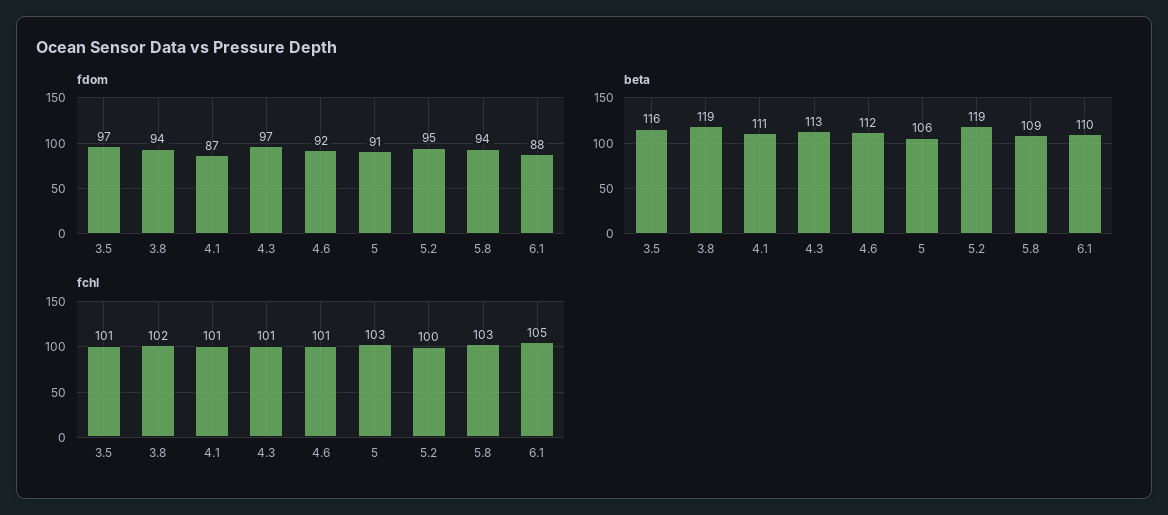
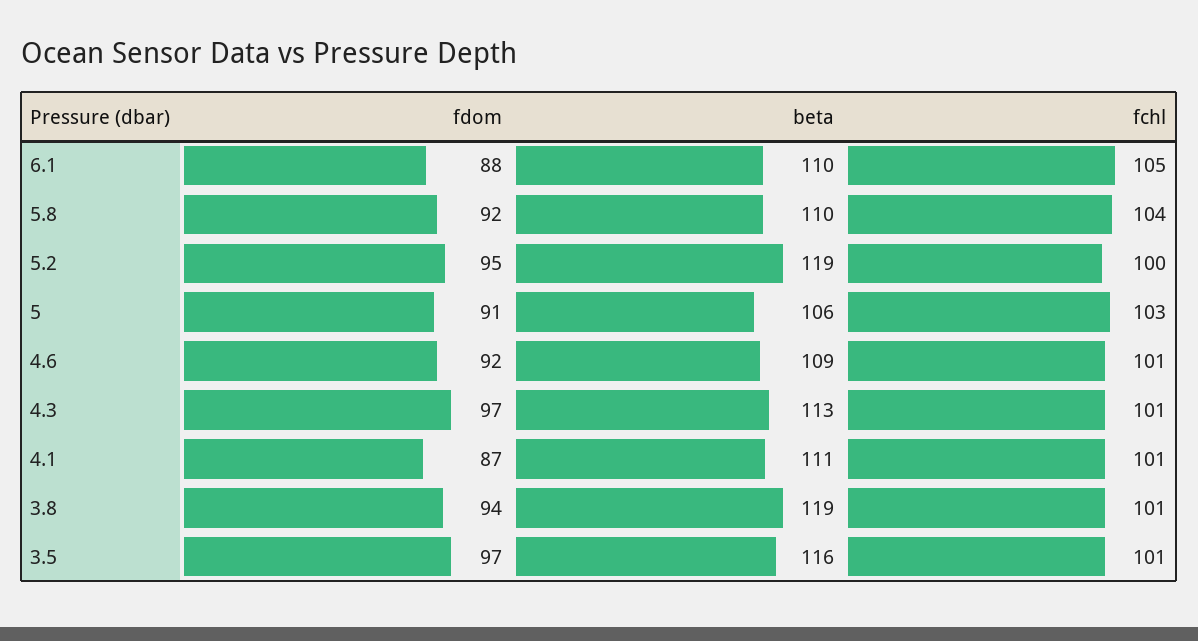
fdom, 5.8: 94 -> 92
beta, 4.6: 112 -> 109
beta, 5.8: 109 -> 110
fchl, 3.8: 102 -> 101
fchl, 5.8: 103 -> 104

